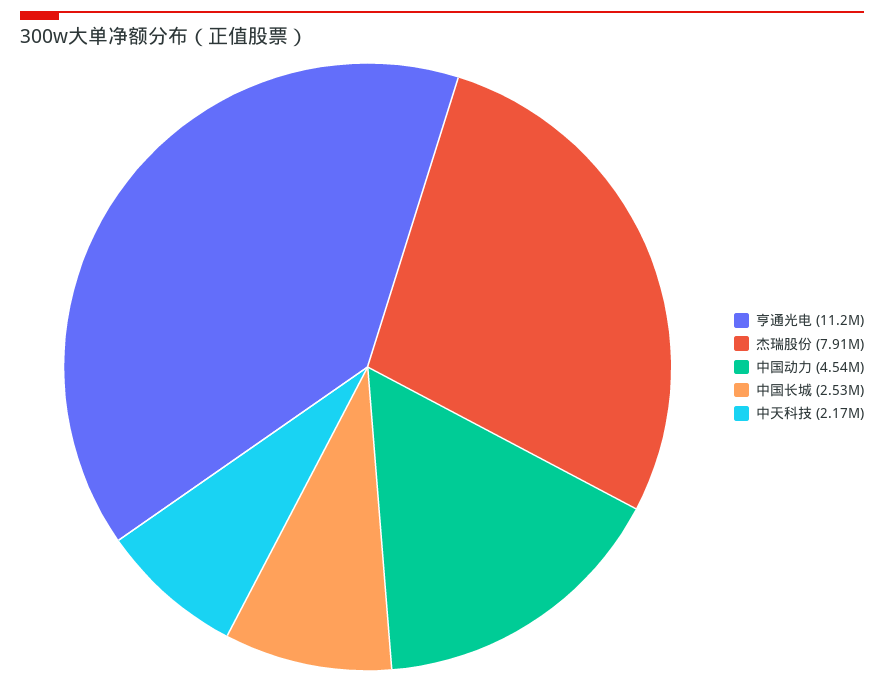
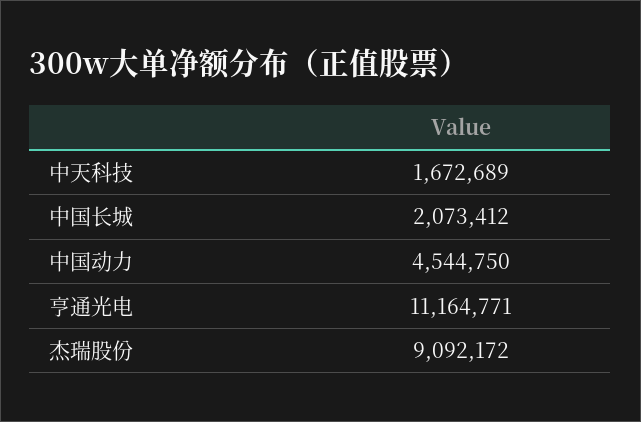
杰瑞股份: 7910000 -> 9092172
中国长城: 2530000 -> 2073412
中天科技: 2170000 -> 1672689

